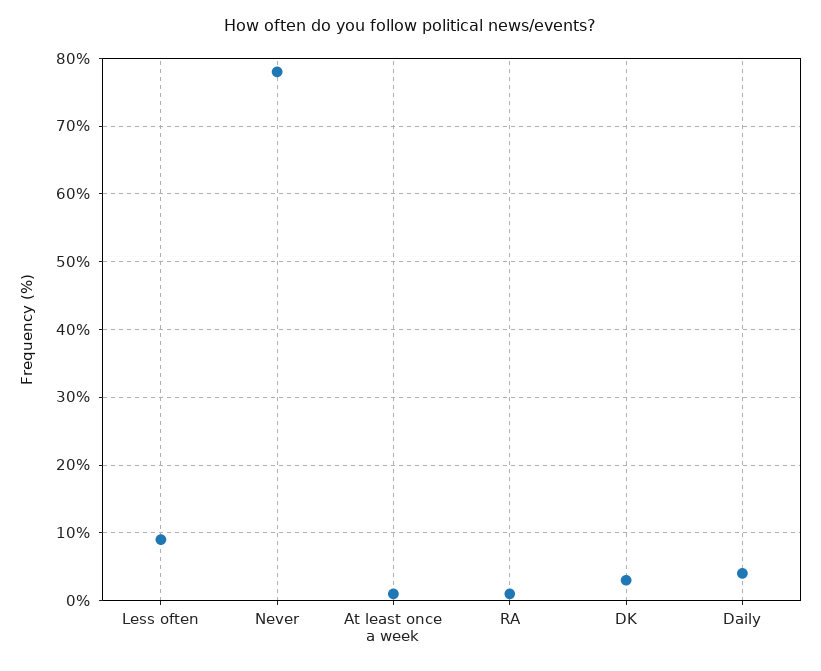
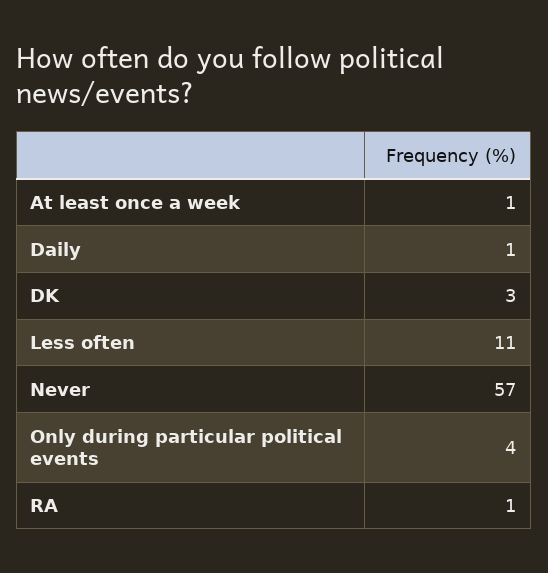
Less often: 9 -> 11
Never: 78 -> 57
Daily: 4 -> 1
Only during particular political events: none -> 4

